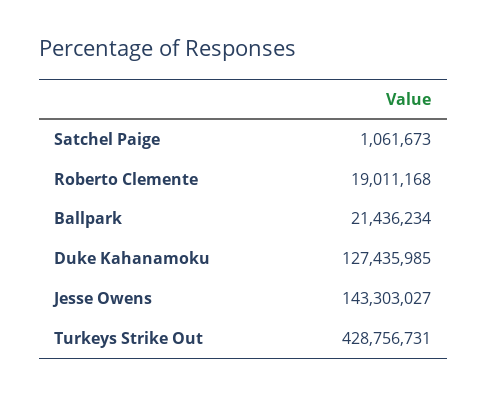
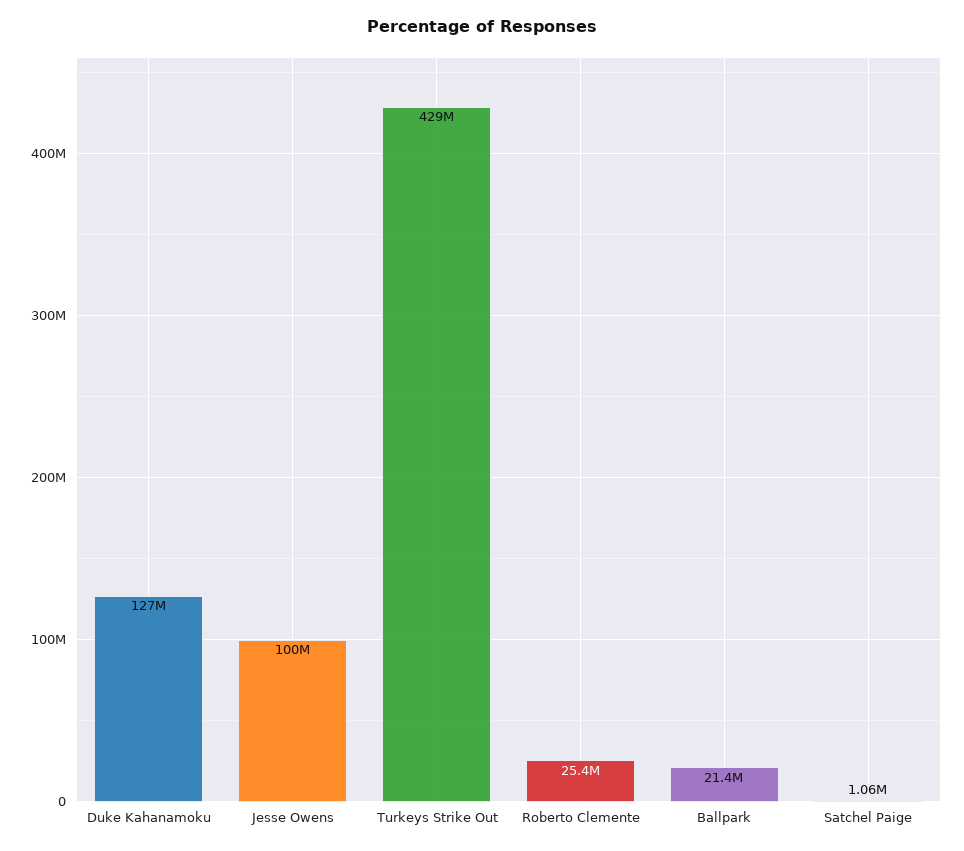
Roberto Clemente: 19011168 -> 25400000
Jesse Owens: 143303027 -> 100000000

